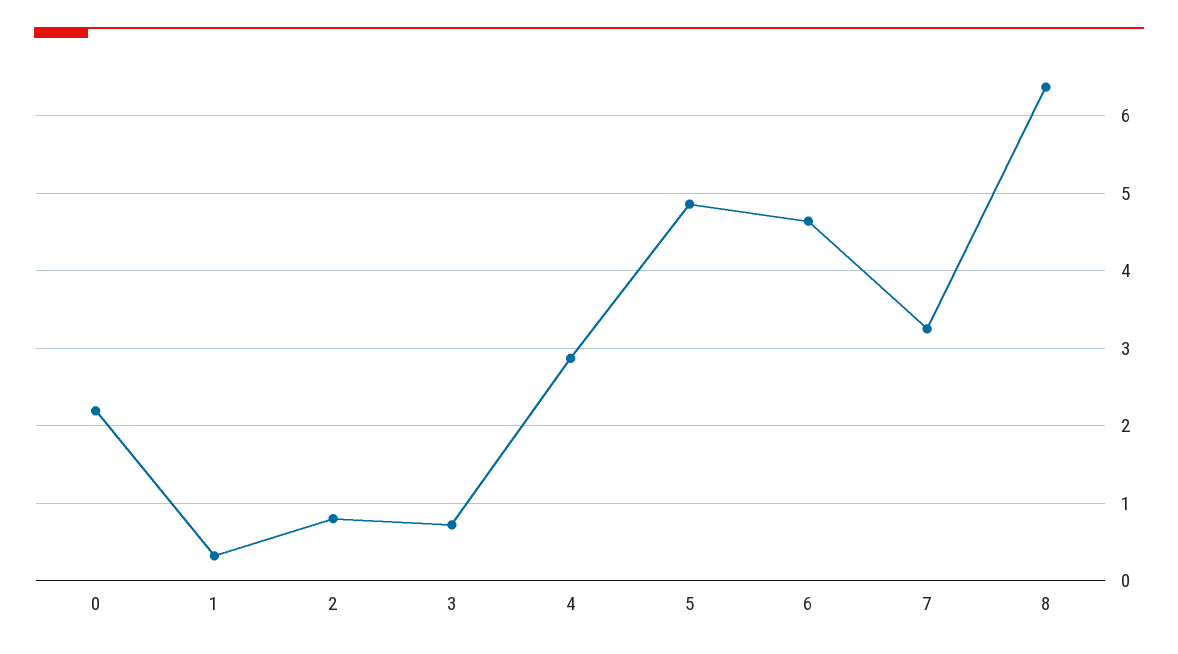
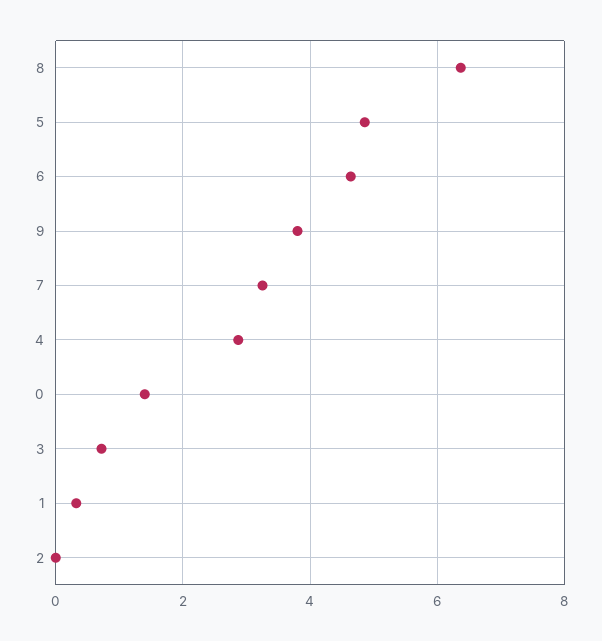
0: 2.2 -> 1.4
2: 0.8 -> 0
9: none -> 3.8

